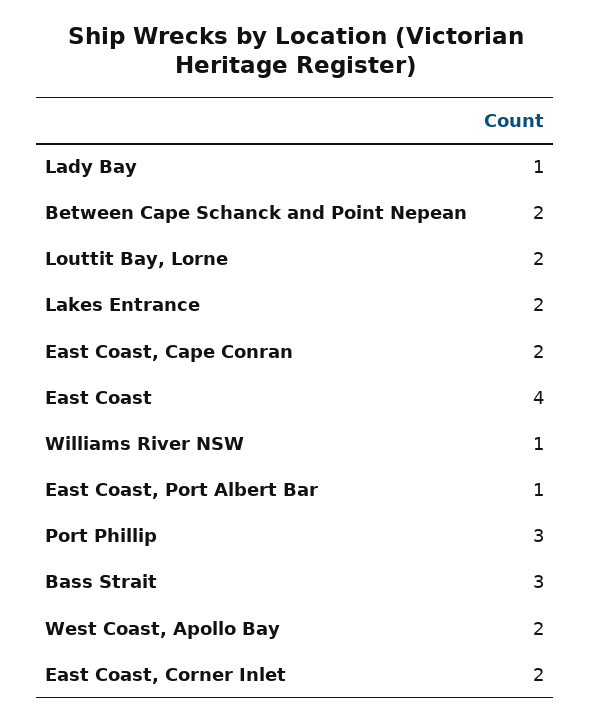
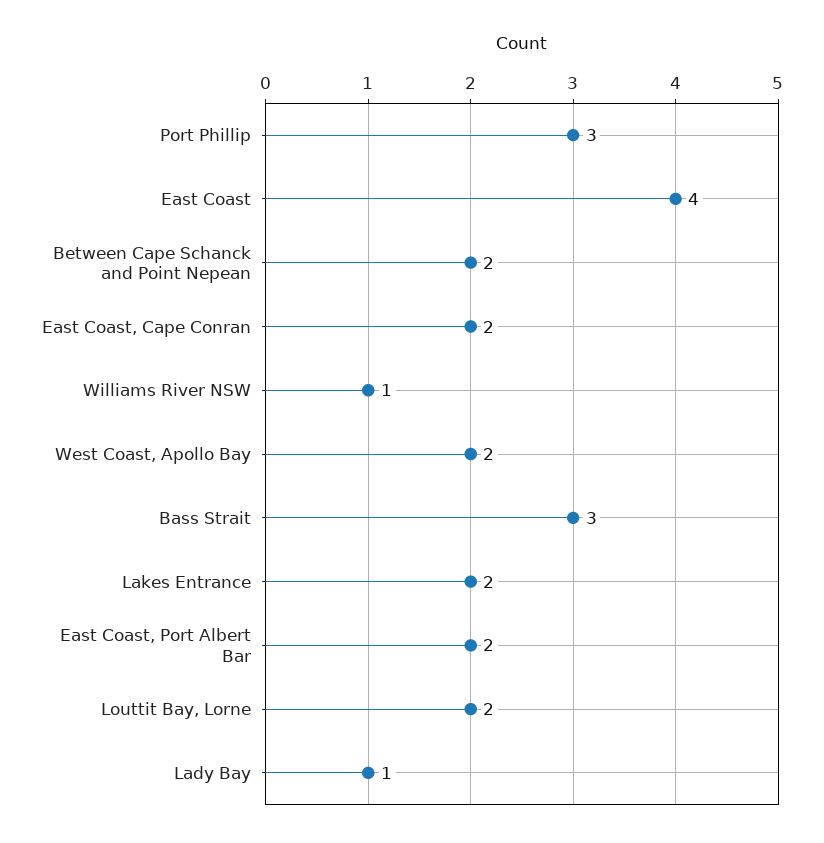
East Coast, Port Albert Bar: 1 -> 2
East Coast, Corner Inlet: 2 -> none

